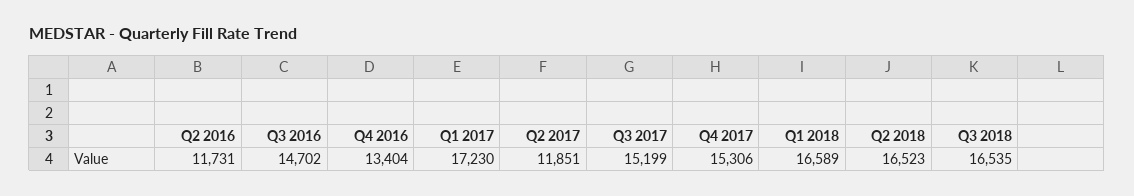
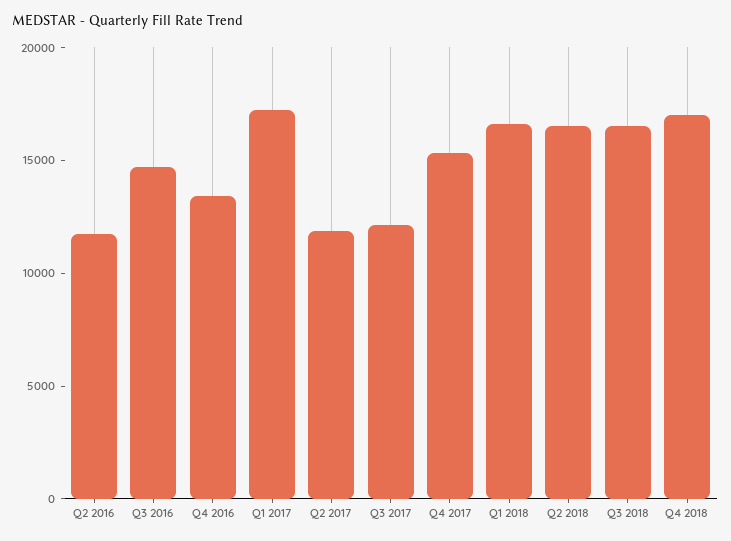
Q3 2017: 15199 -> 12000
Q4 2018: none -> 17000

